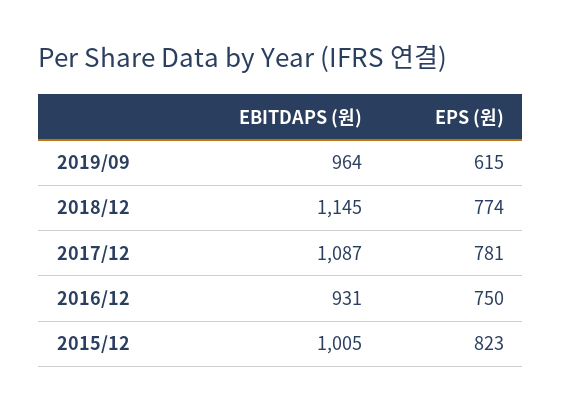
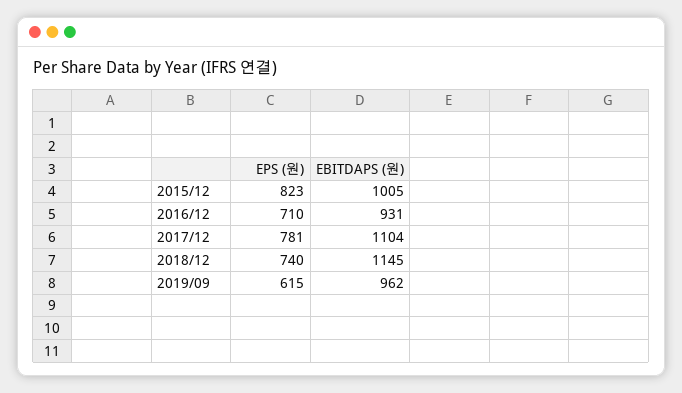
EBITDAPS (원), 2019/09: 964 -> 962
EPS (원), 2018/12: 774 -> 740
EBITDAPS (원), 2017/12: 1087 -> 1104
EPS (원), 2016/12: 750 -> 710

